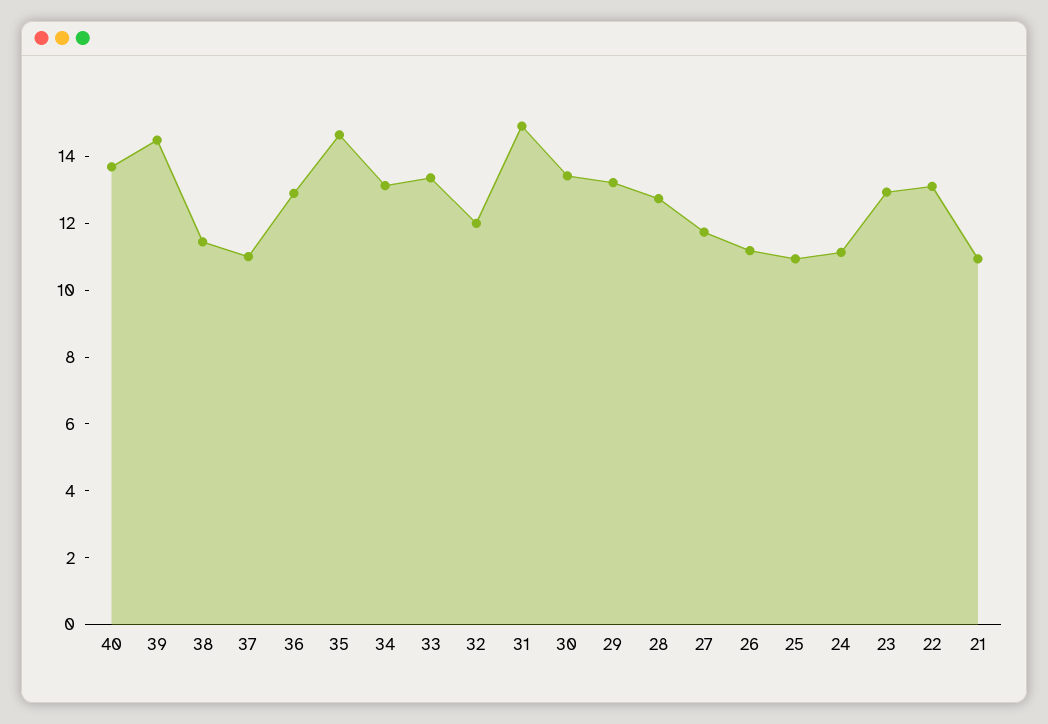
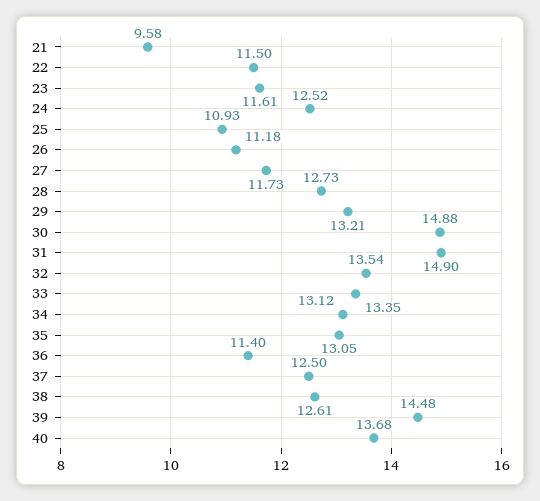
38: 11.5 -> 12.61
37: 11 -> 12.5
36: 13 -> 11.4
35: 14.5 -> 13.05
32: 12 -> 13.54
30: 13.5 -> 14.88
24: 11 -> 12.52
23: 13 -> 11.61
22: 13 -> 11.5
21: 11 -> 9.58

